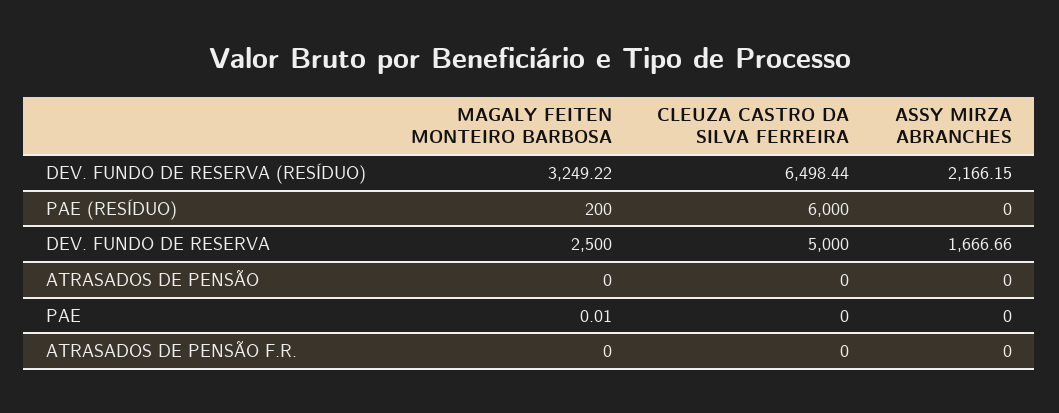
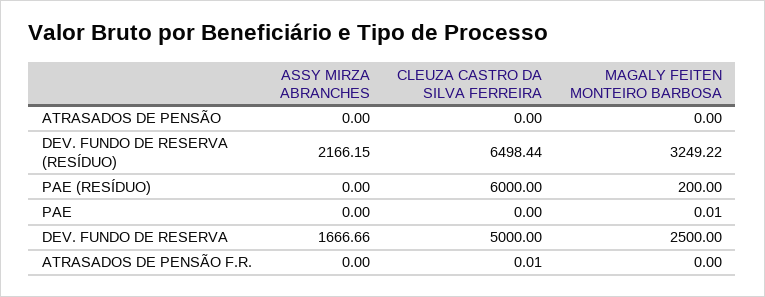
CLEUZA CASTRO DA SILVA FERREIRA, ATRASADOS DE PENSÃO F.R.: 0 -> 0.01

